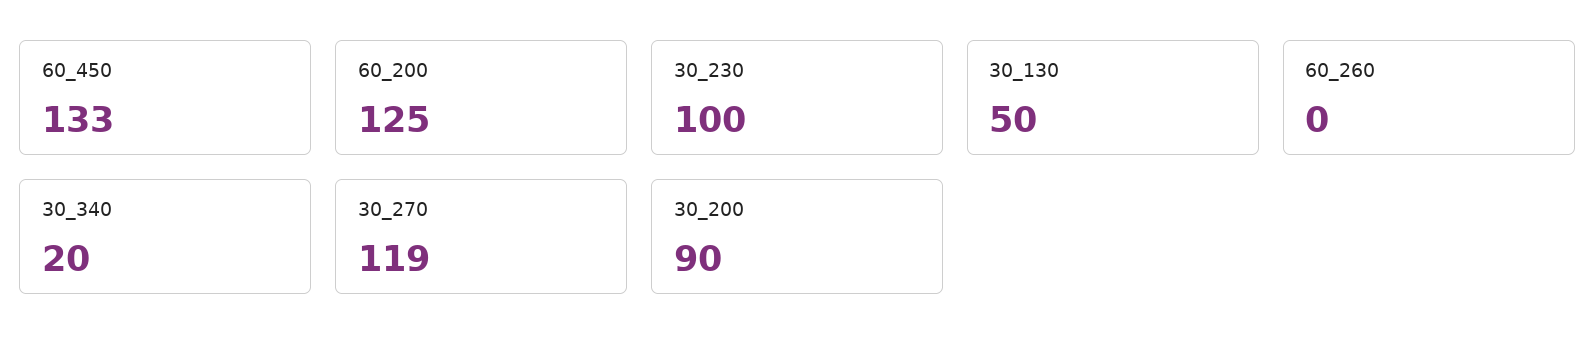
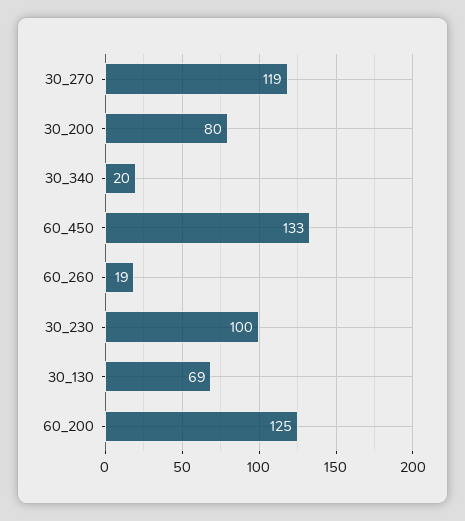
30_130: 50 -> 69
60_260: 0 -> 19
30_200: 90 -> 80

